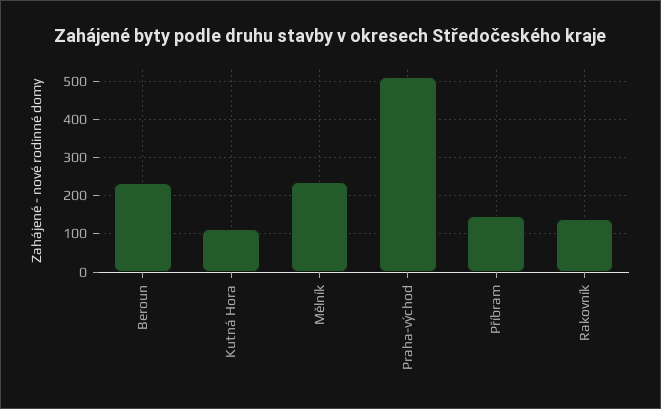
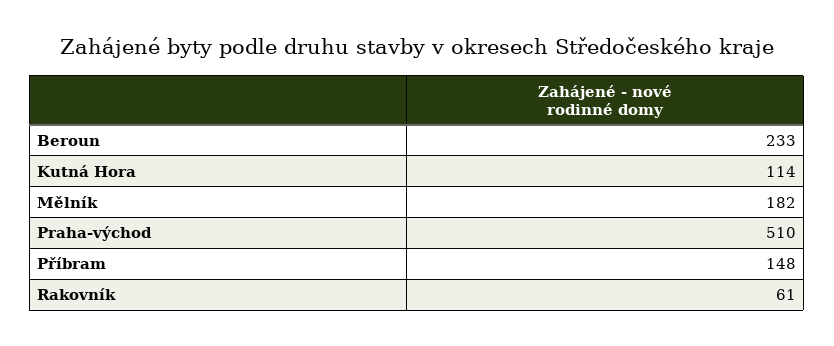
Mělník: 240 -> 182
Rakovník: 140 -> 61

